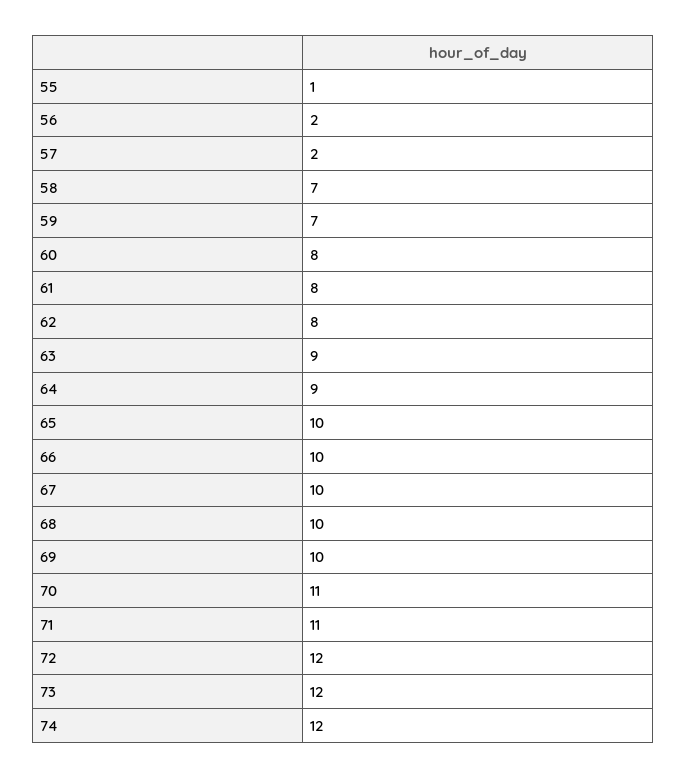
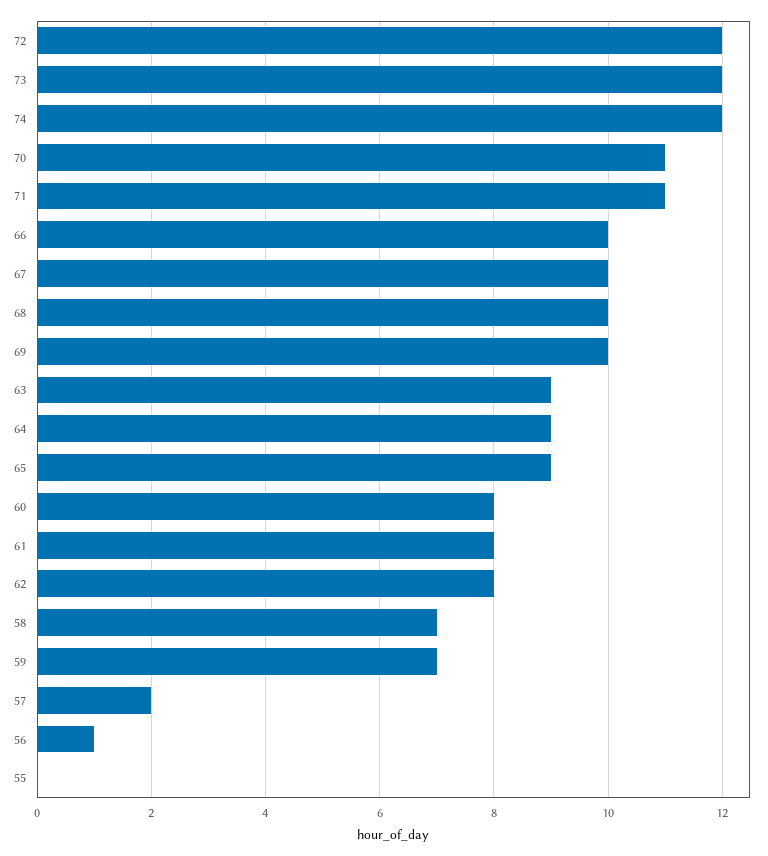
55: 1 -> 0
56: 2 -> 1
65: 10 -> 9

